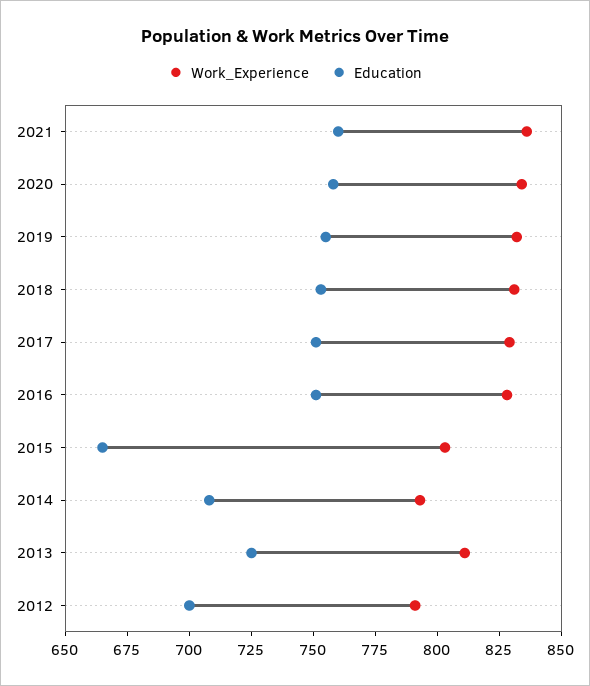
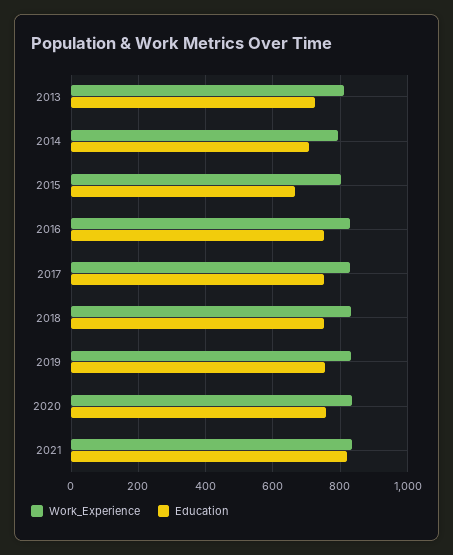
Education, 2021: 760 -> 820
Work_Experience, 2012: 790 -> none
Education, 2012: 700 -> none

